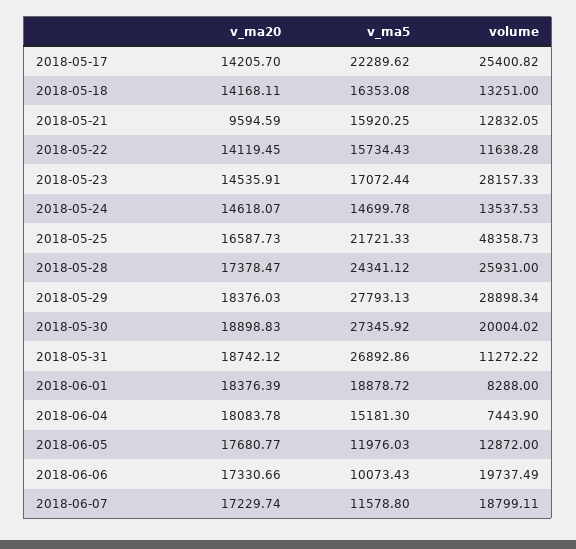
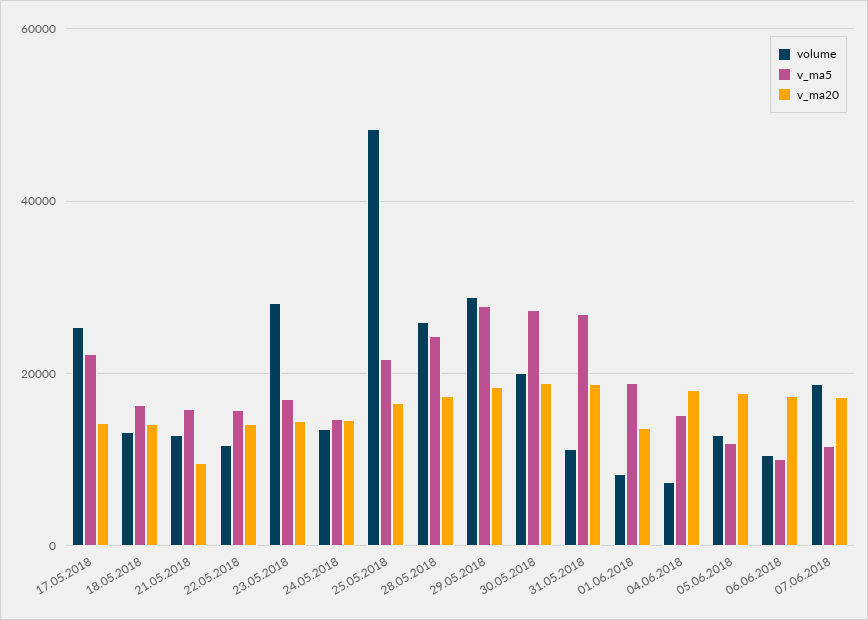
v_ma20, 2018-06-01: 18376.39 -> 14000
volume, 2018-06-06: 19737.49 -> 10000

